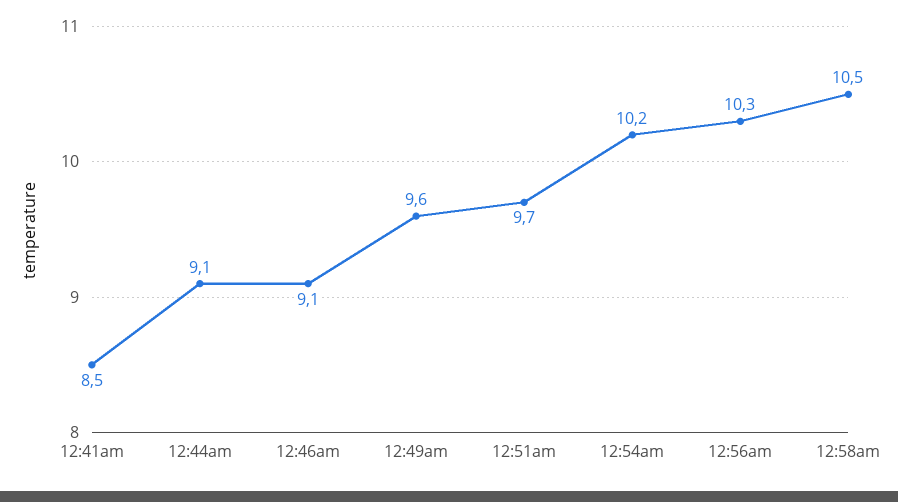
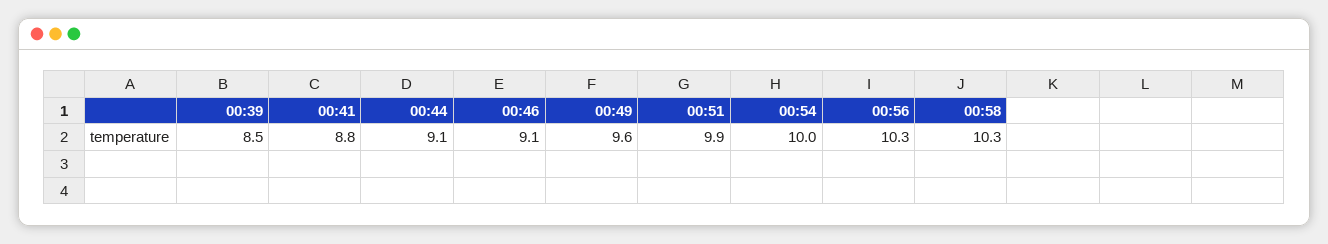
12:41am: 8.5 -> 8.8
12:51am: 9.7 -> 9.9
12:54am: 10.2 -> 10
12:58am: 10.5 -> 10.3
00:39: none -> 8.5

